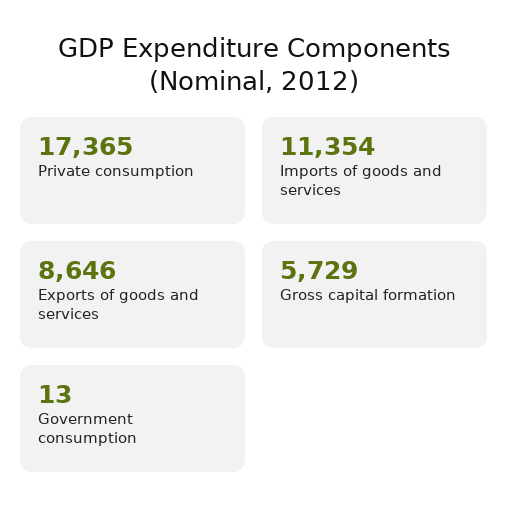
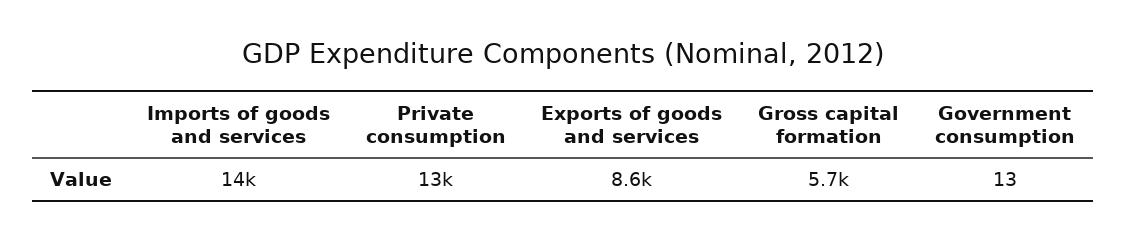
Private consumption: 17365 -> 13000
Imports of goods and services: 11354 -> 14000

